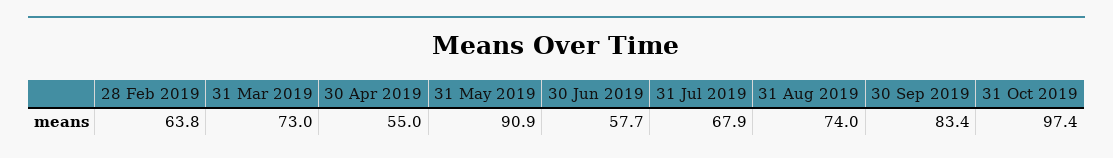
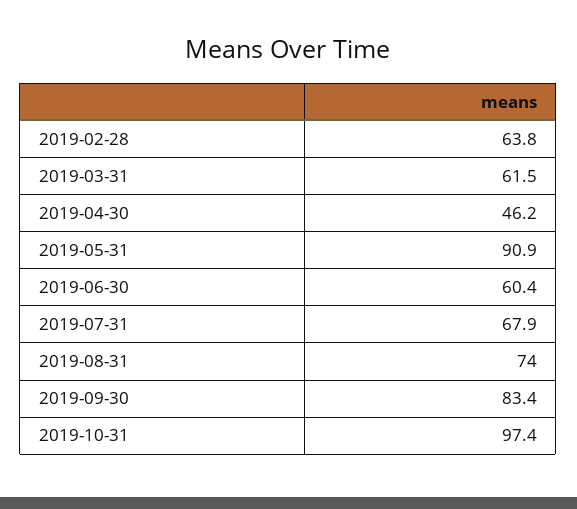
31 Mar 2019: 73 -> 61.5
30 Apr 2019: 55 -> 46.2
30 Jun 2019: 57.7 -> 60.4

